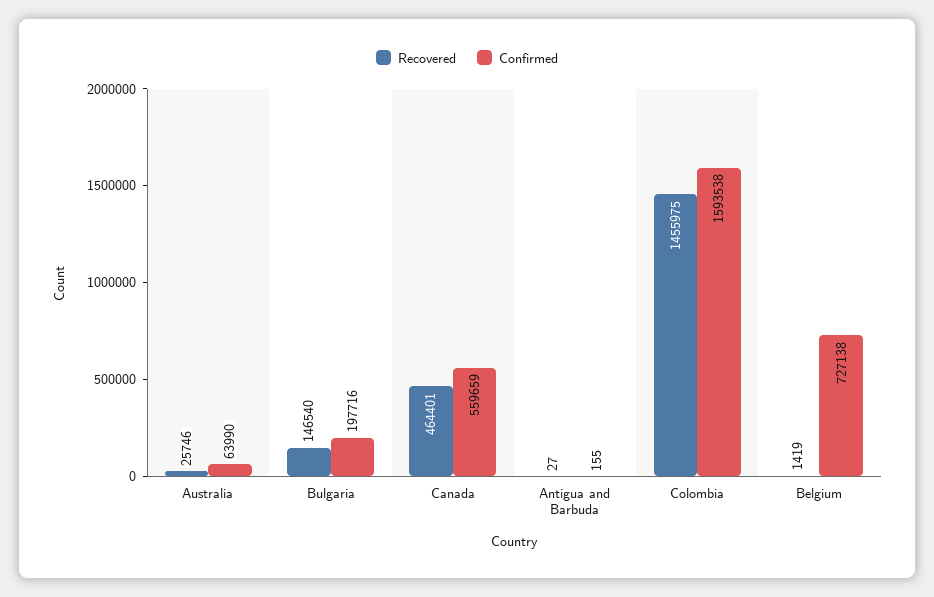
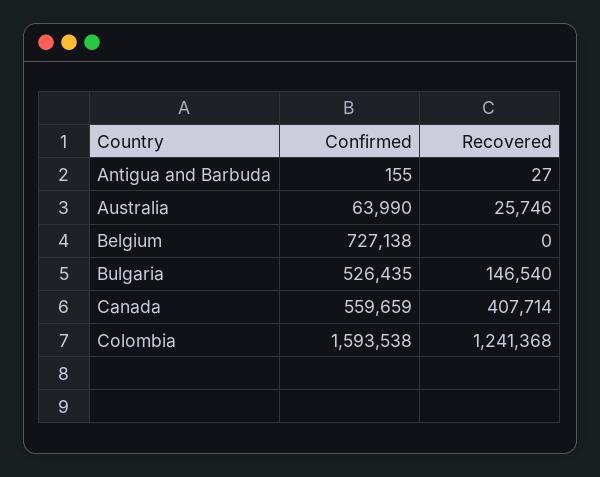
Confirmed, Bulgaria: 197716 -> 526435
Recovered, Canada: 464401 -> 407714
Recovered, Colombia: 1455975 -> 1241368
Recovered, Belgium: 1419 -> 0

